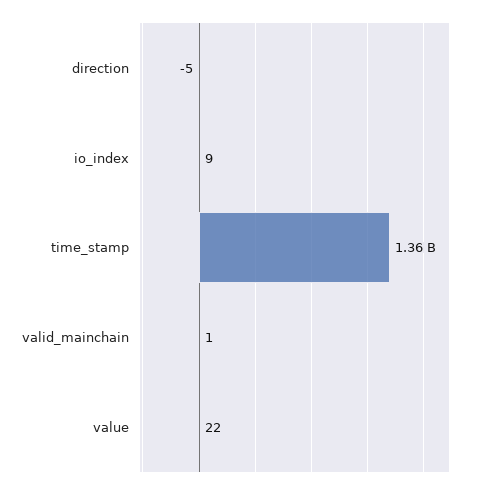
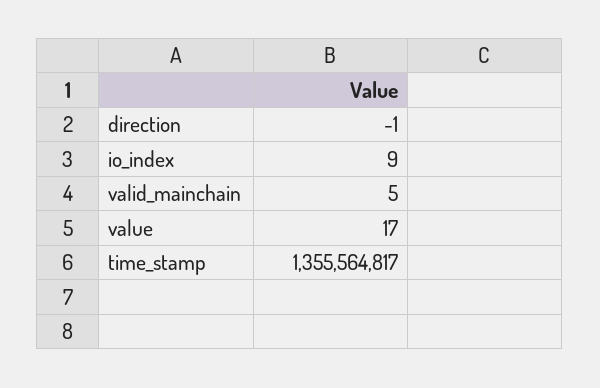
direction: -5 -> -1
valid_mainchain: 1 -> 5
value: 22 -> 17

